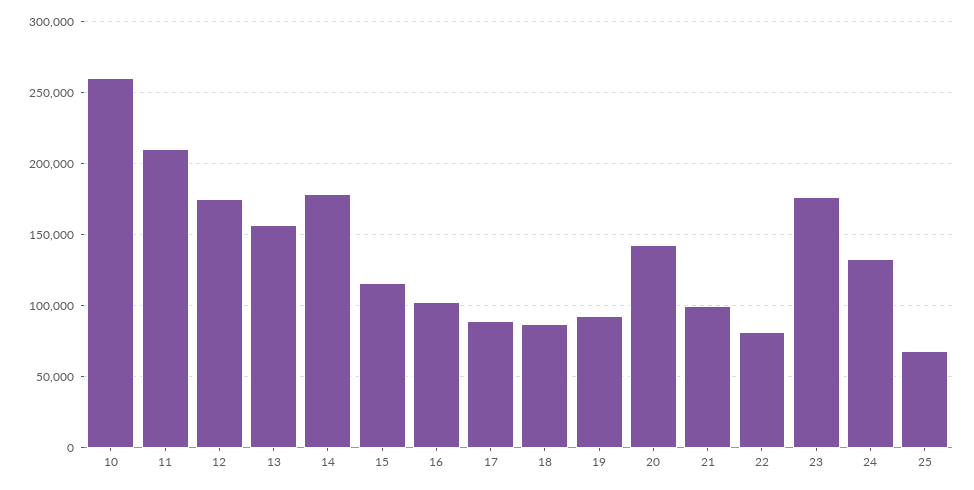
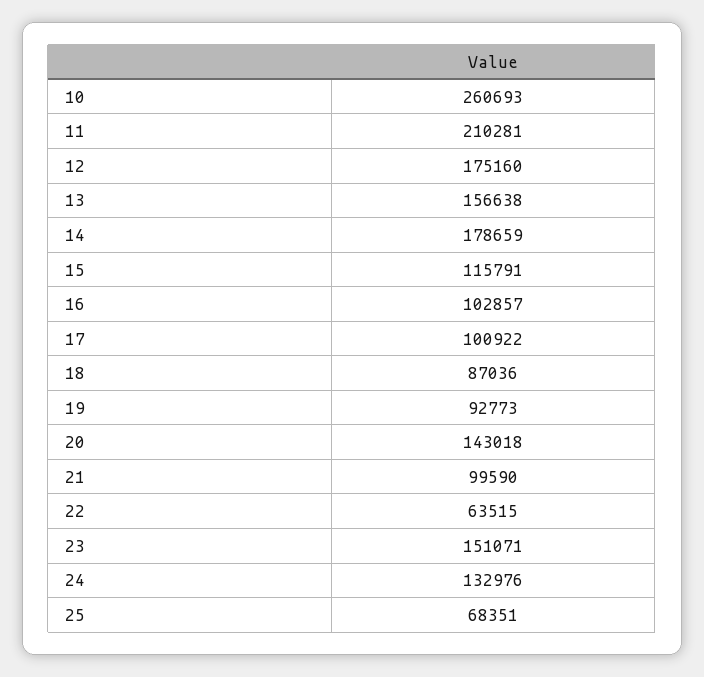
17: 90000 -> 100922
22: 80000 -> 63515
23: 175000 -> 151071

